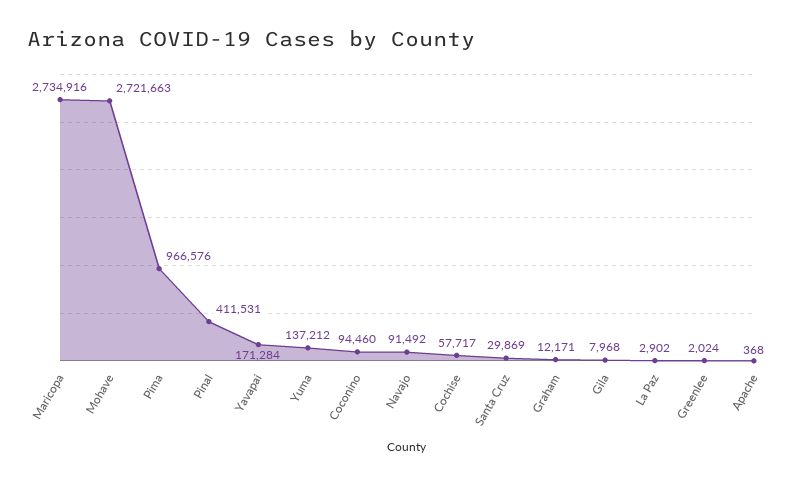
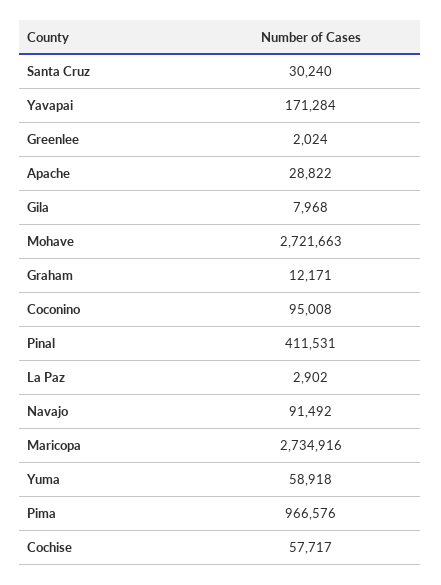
Yuma: 137212 -> 58918
Coconino: 94460 -> 95008
Santa Cruz: 29869 -> 30240
Apache: 368 -> 28822

